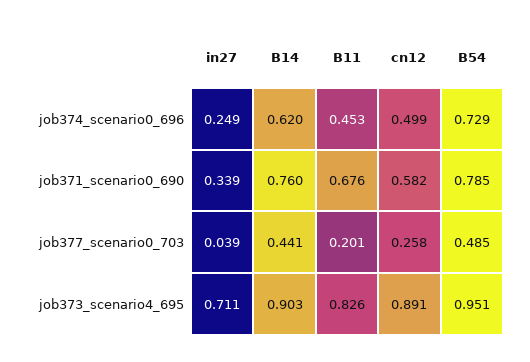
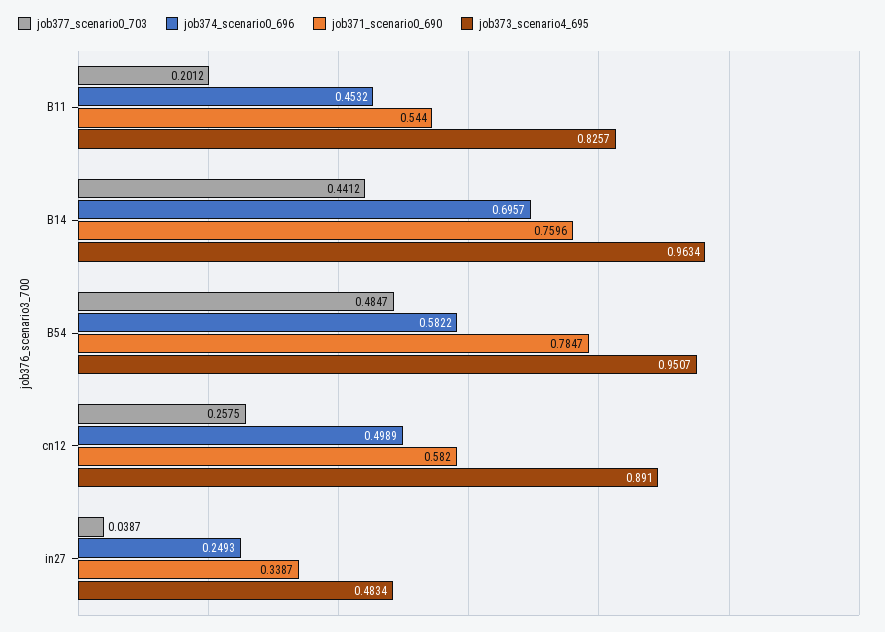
job374_scenario0_696, B14: 0.62 -> 0.6957
job374_scenario0_696, B54: 0.729 -> 0.5822
job371_scenario0_690, B11: 0.676 -> 0.544
job373_scenario4_695, in27: 0.711 -> 0.4834
job373_scenario4_695, B14: 0.903 -> 0.9634

